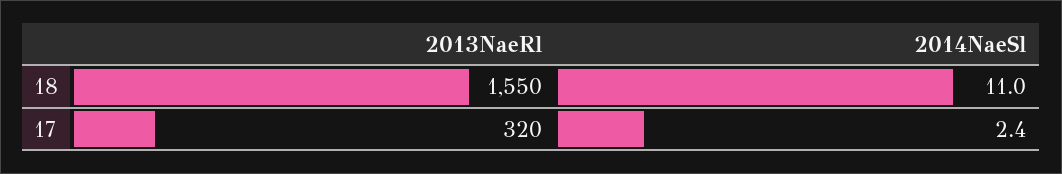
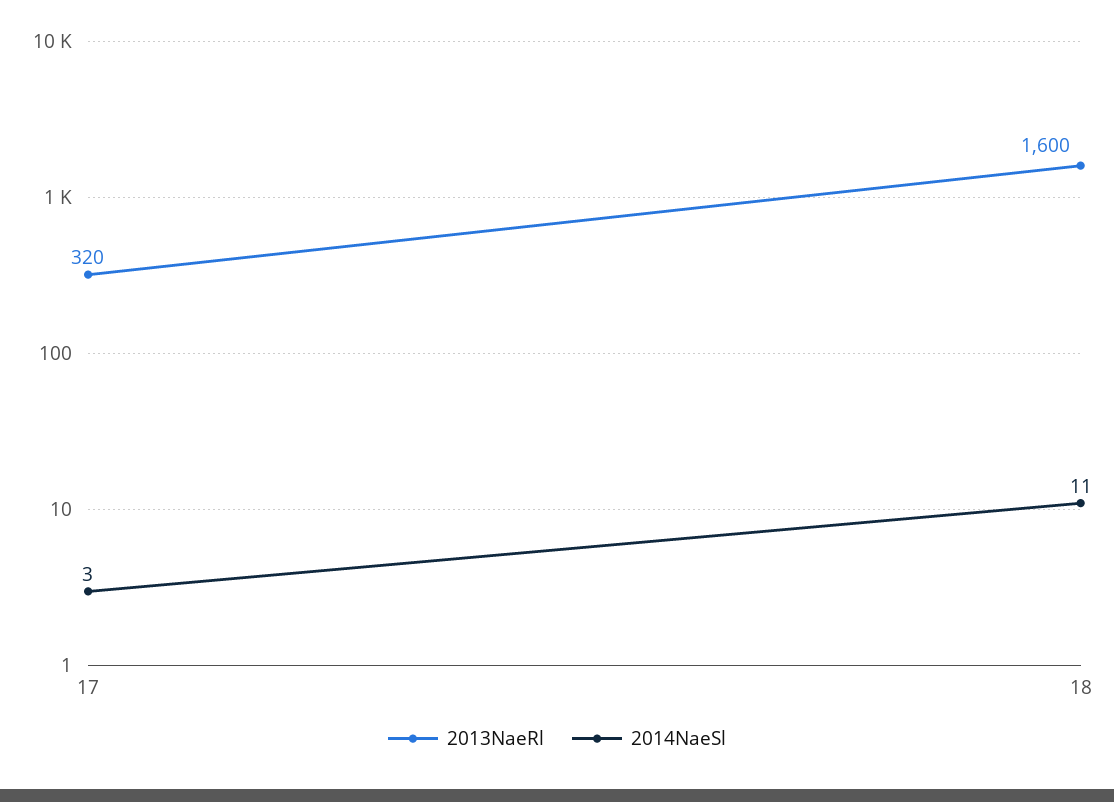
2013NaeRl, 18: 1550 -> 1600
2014NaeSl, 17: 2.4 -> 3

